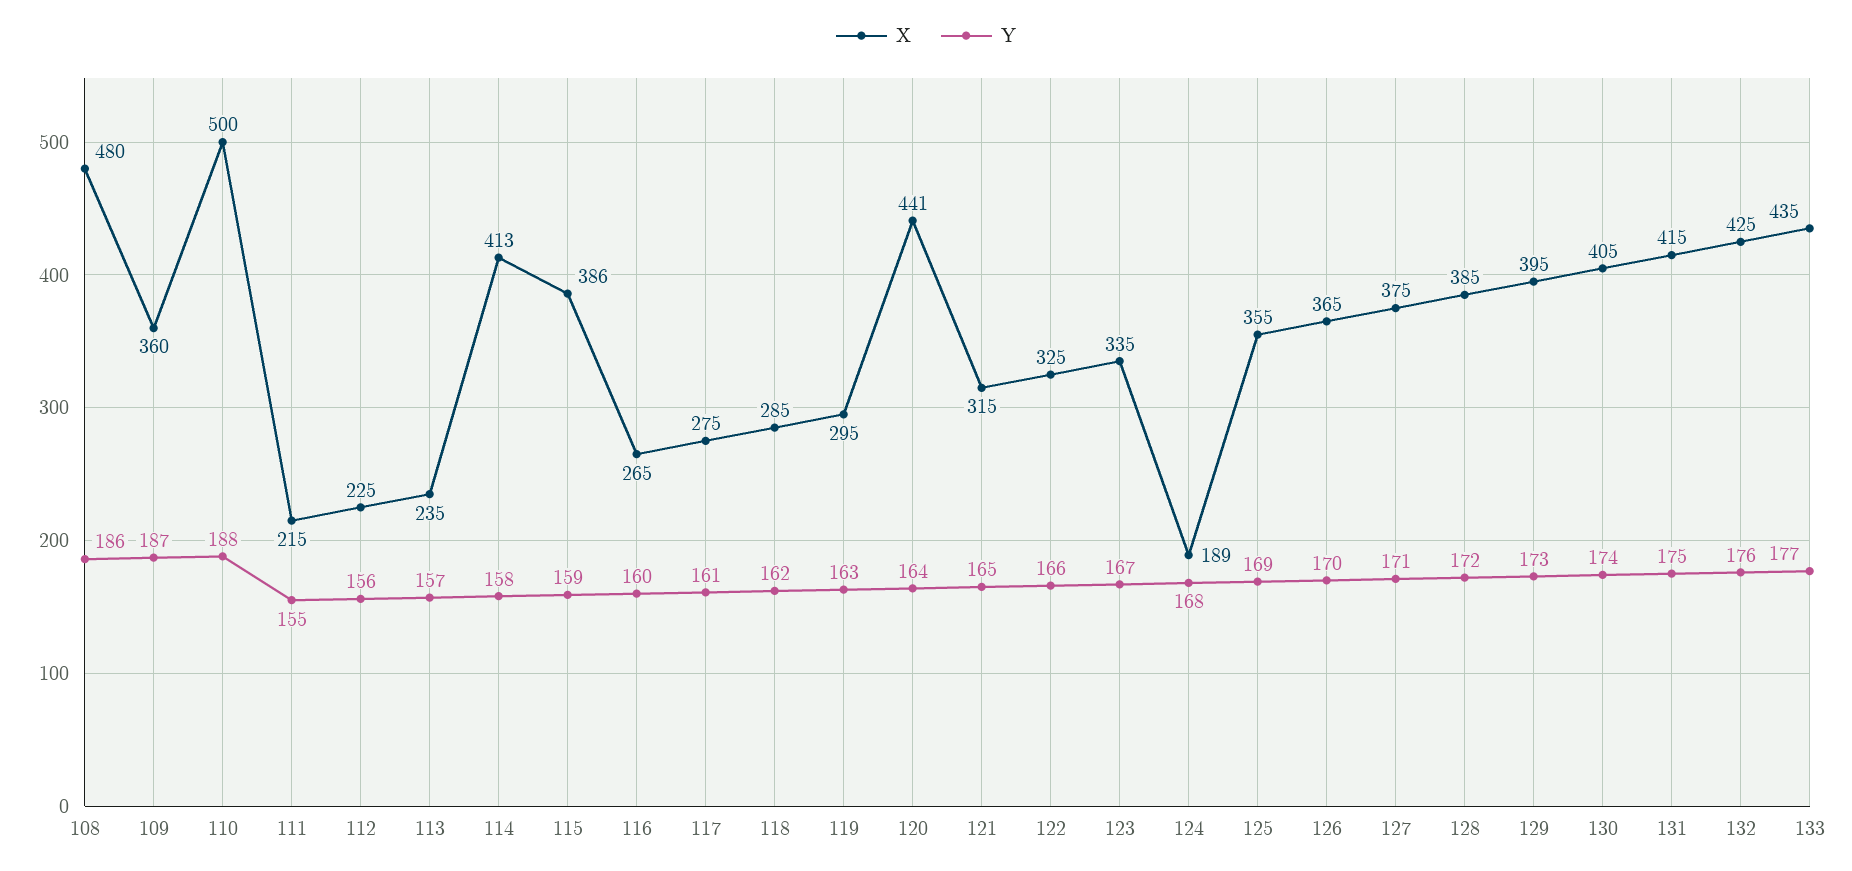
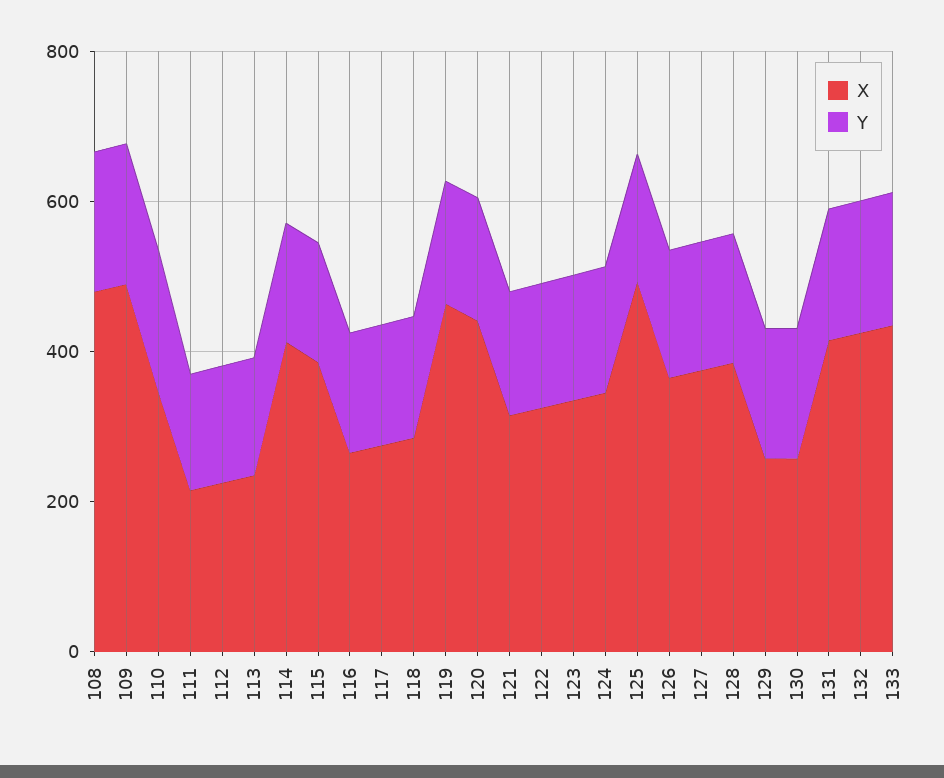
X, 109: 360 -> 500
X, 110: 500 -> 350
X, 119: 295 -> 450
X, 124: 189 -> 350
X, 125: 355 -> 500
X, 129: 395 -> 250
X, 130: 405 -> 250

